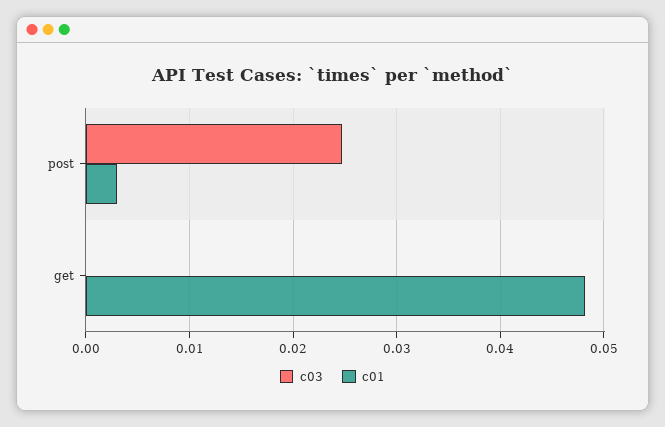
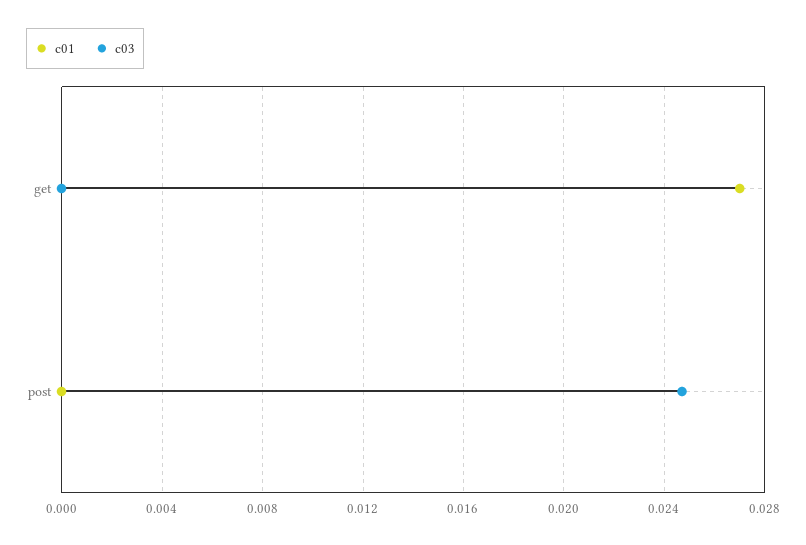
c01, post: 0.003 -> 0
c01, get: 0.048 -> 0.027

